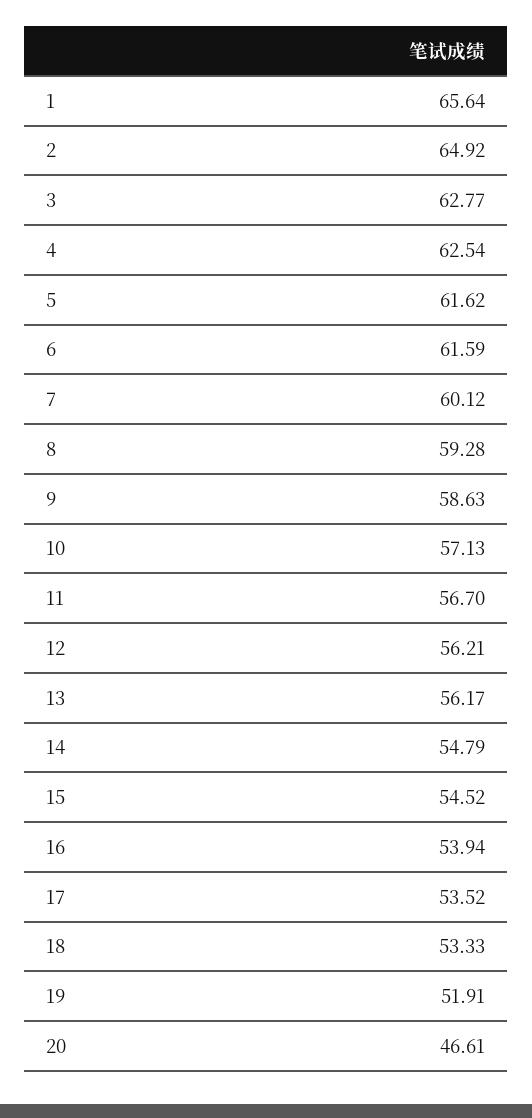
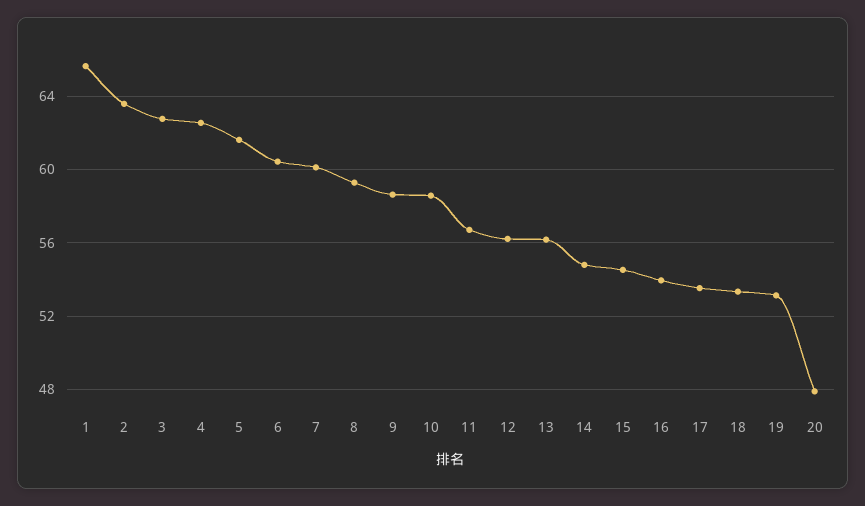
2: 64.92 -> 63.5
6: 61.59 -> 60.5
10: 57.13 -> 58.5
19: 51.91 -> 53
20: 46.61 -> 48

